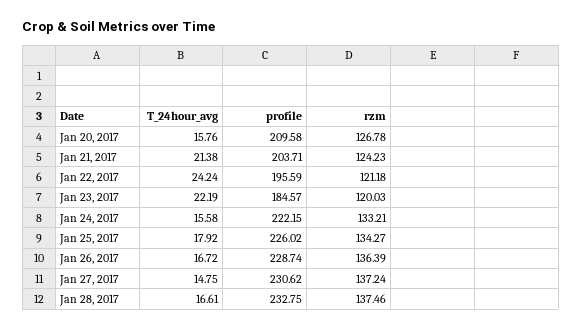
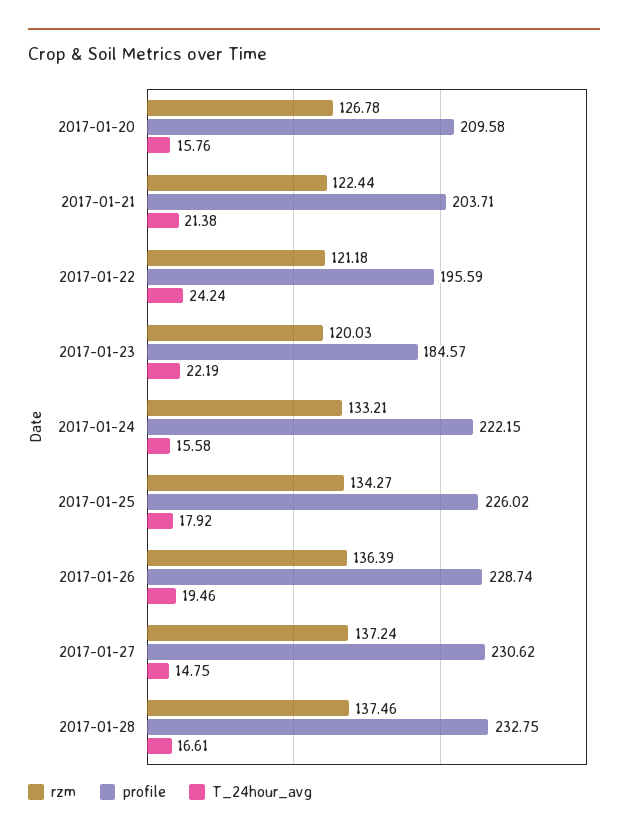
rzm, Jan 21, 2017: 124.23 -> 122.44
T_24hour_avg, Jan 26, 2017: 16.72 -> 19.46

